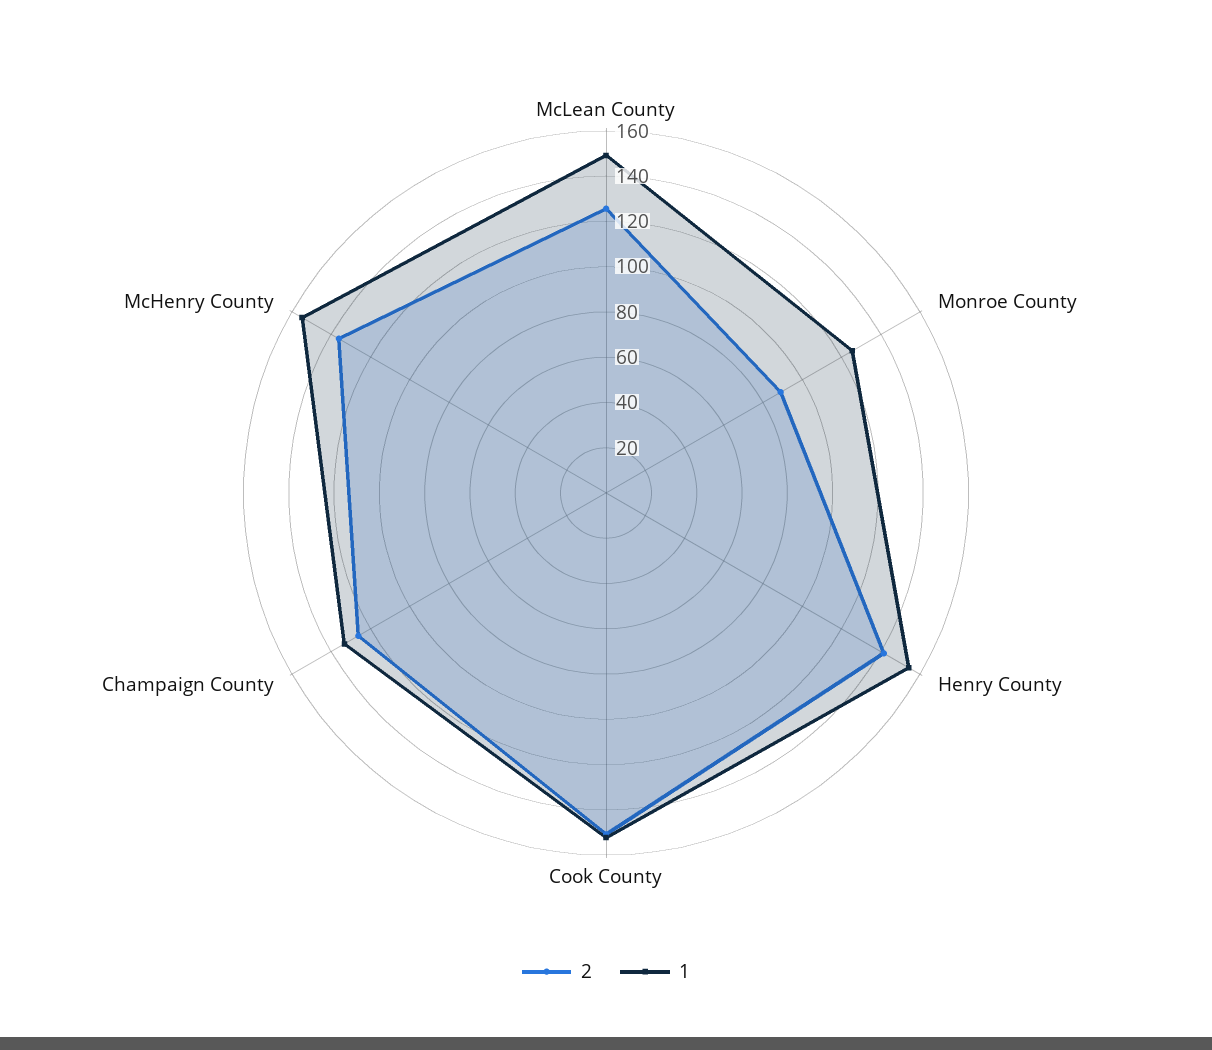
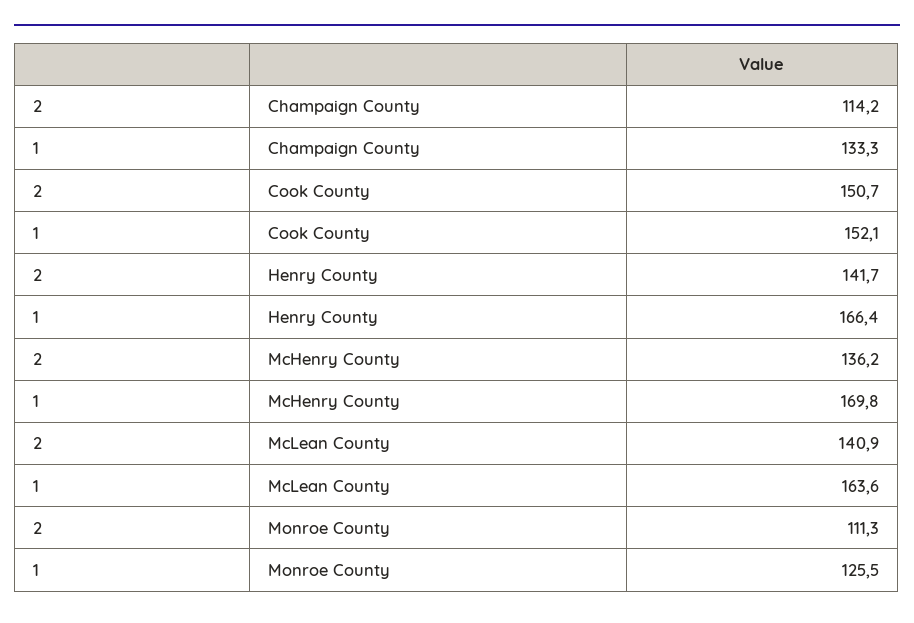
2, McLean County: 125 -> 140.9
1, McLean County: 150 -> 163.6
2, Monroe County: 90 -> 111.3
1, Henry County: 155 -> 166.4
2, Champaign County: 125 -> 114.2
1, McHenry County: 155 -> 169.8

